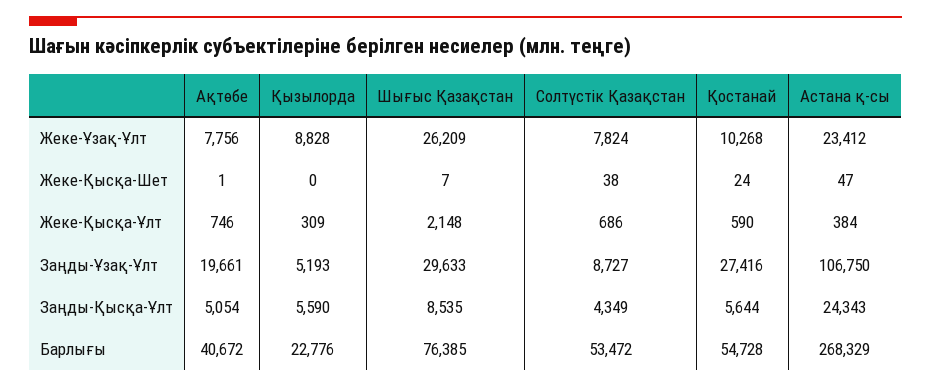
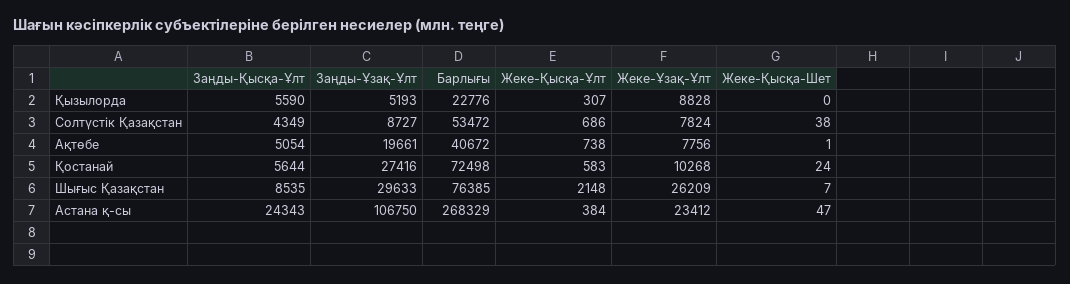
Ақтөбе, Жеке-Қысқа-Ұлт: 746 -> 738
Қызылорда, Жеке-Қысқа-Ұлт: 309 -> 307
Қостанай, Жеке-Қысқа-Ұлт: 590 -> 583
Қостанай, Барлығы: 54728 -> 72498

